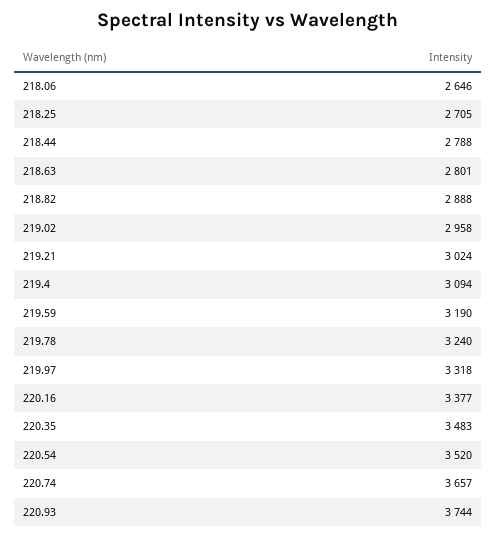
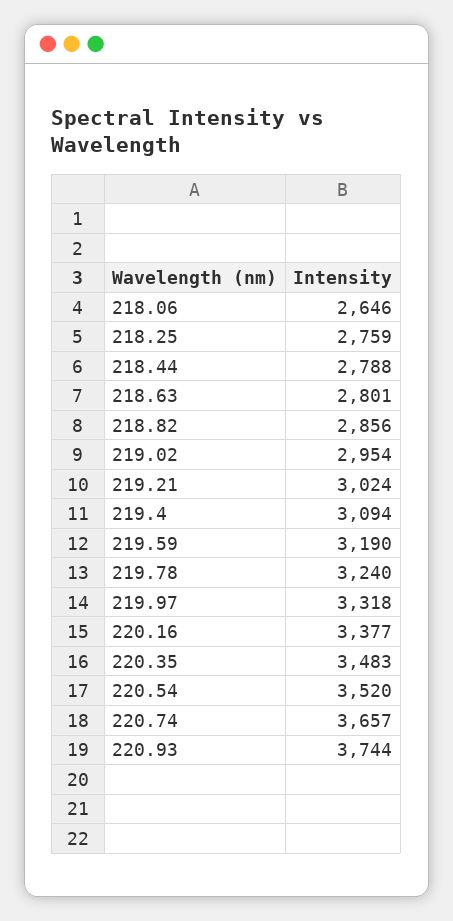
218.25: 2705 -> 2759
218.82: 2888 -> 2856
219.02: 2958 -> 2954

